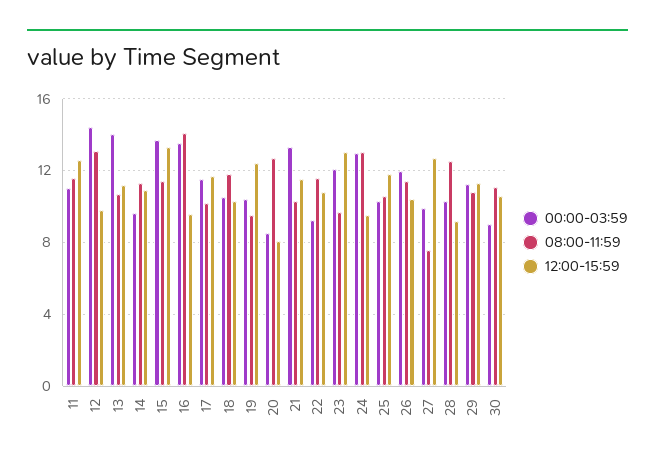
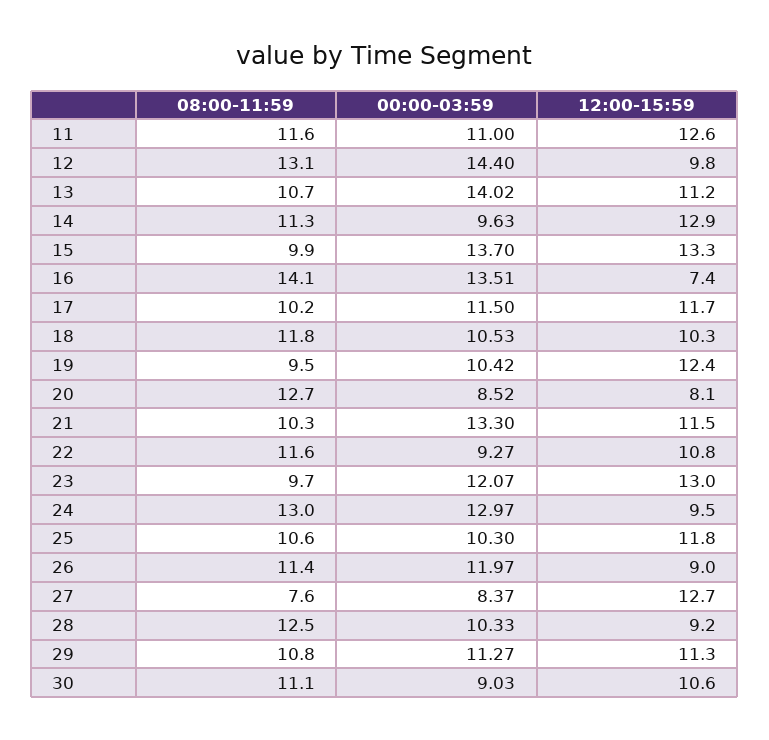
12:00-15:59, 14: 11 -> 12.9
08:00-11:59, 15: 11.5 -> 9.9
12:00-15:59, 16: 9.5 -> 7.4
12:00-15:59, 26: 10.5 -> 9
00:00-03:59, 27: 10 -> 8.37

